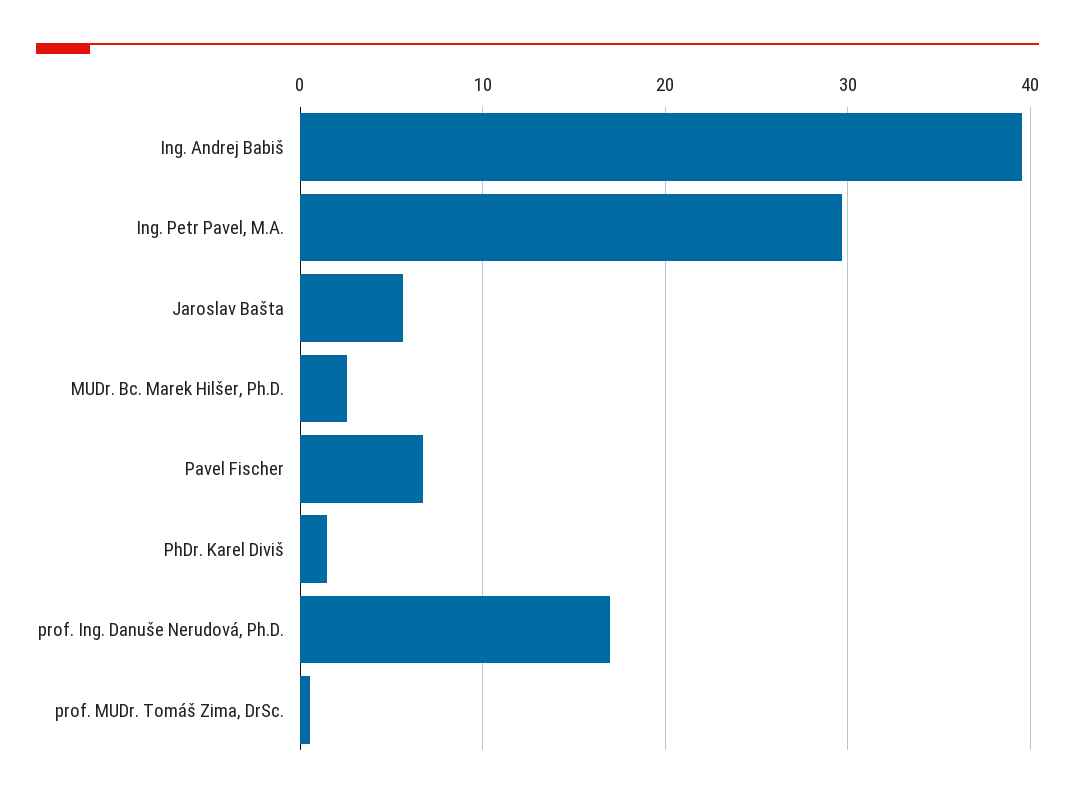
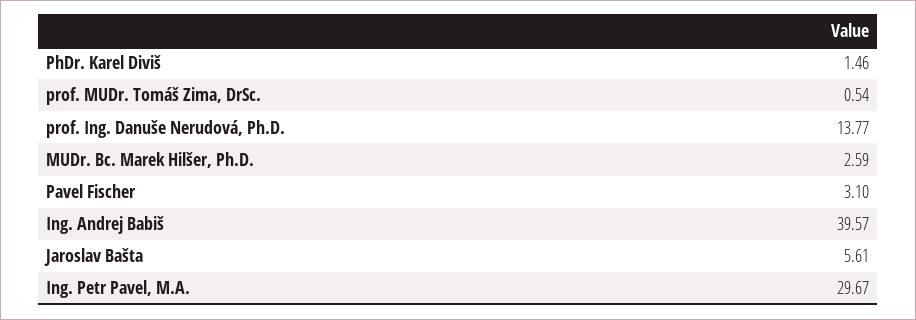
Pavel Fischer: 7 -> 3.1
prof. Ing. Danuše Nerudová, Ph.D.: 17 -> 13.77

